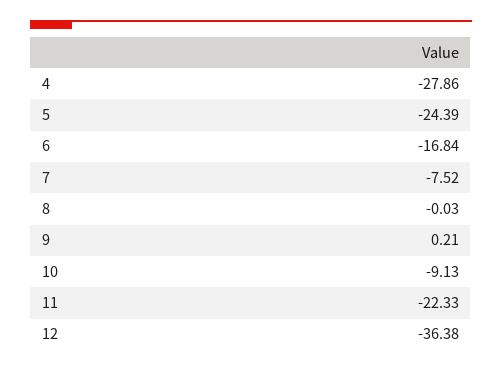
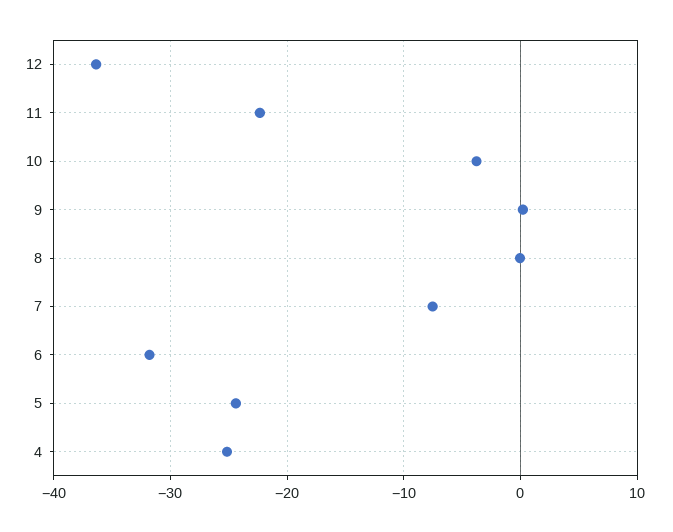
4: -27.86 -> -25
6: -16.84 -> -32
10: -9.13 -> -4

